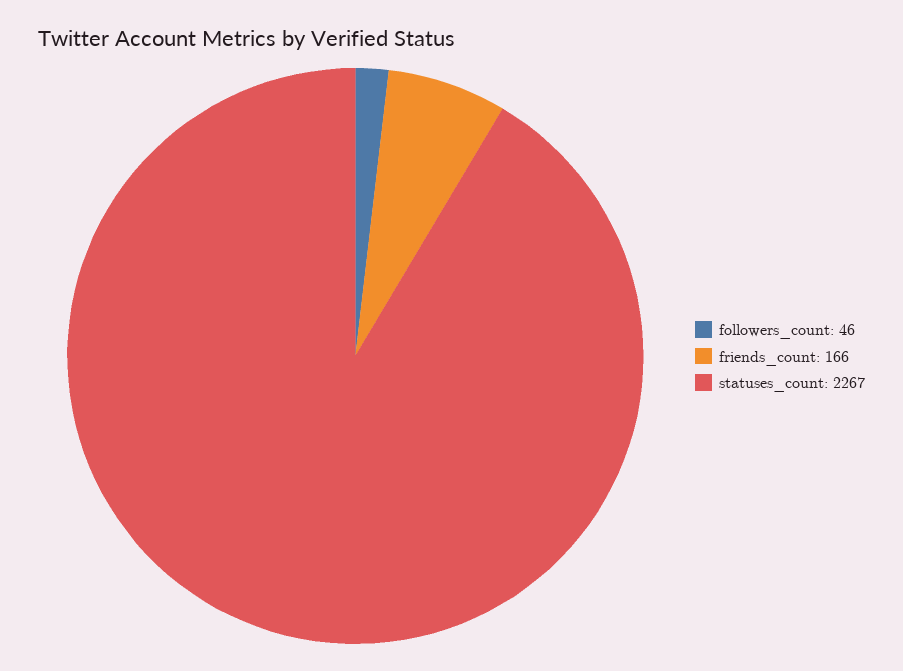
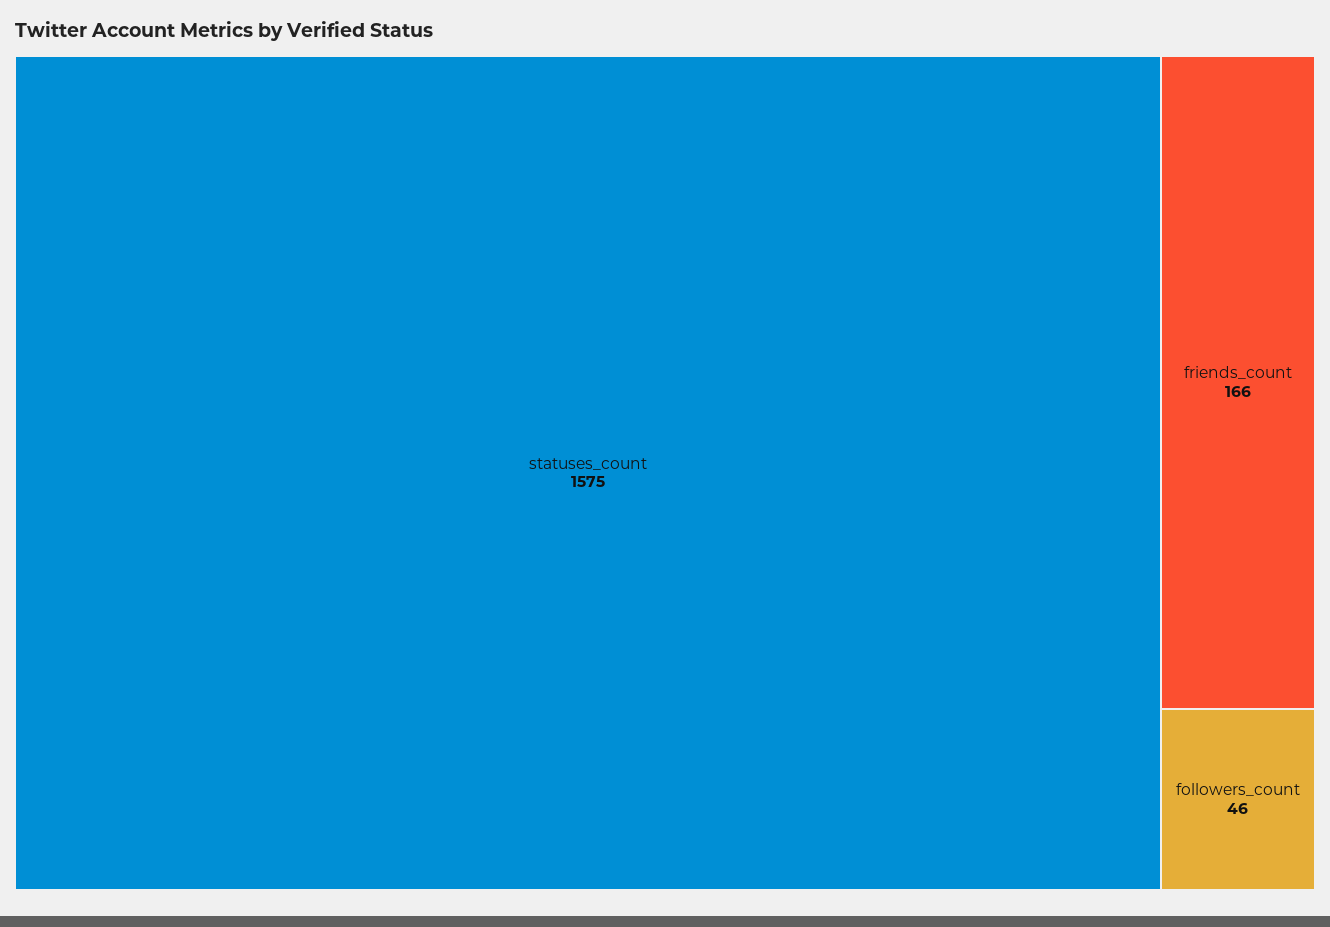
statuses_count: 2267 -> 1575

